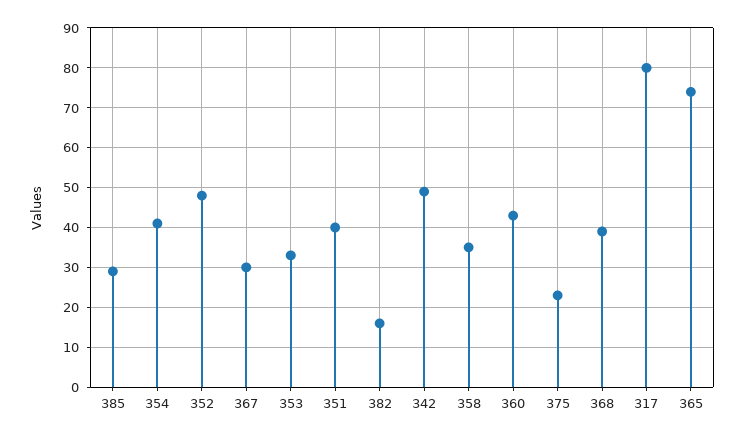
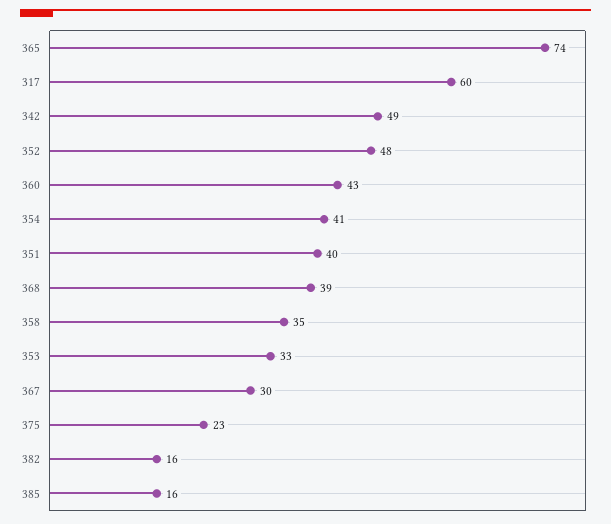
385: 30 -> 16
317: 80 -> 60

